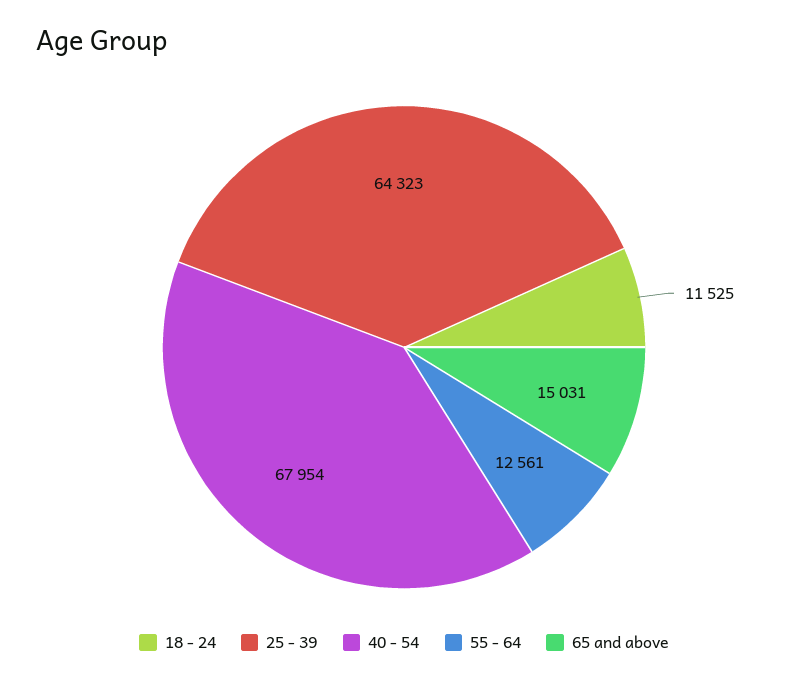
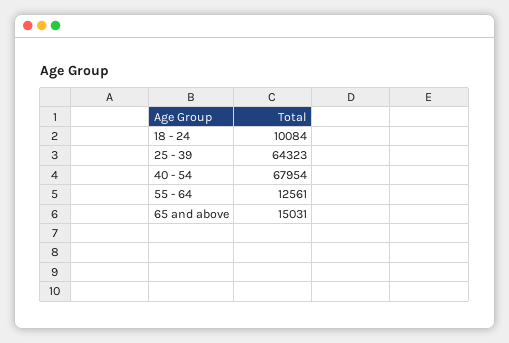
18 - 24: 11525 -> 10084

